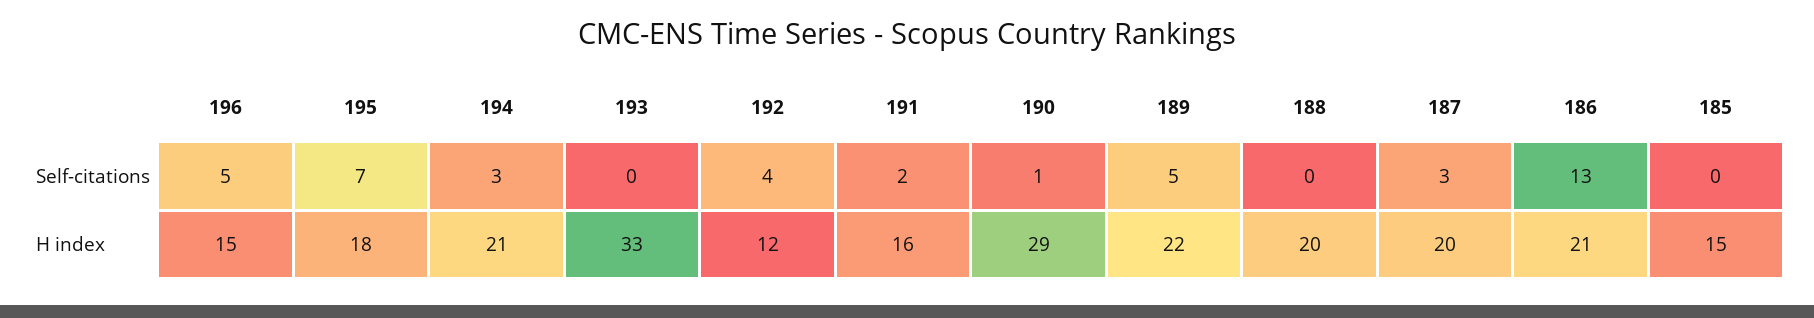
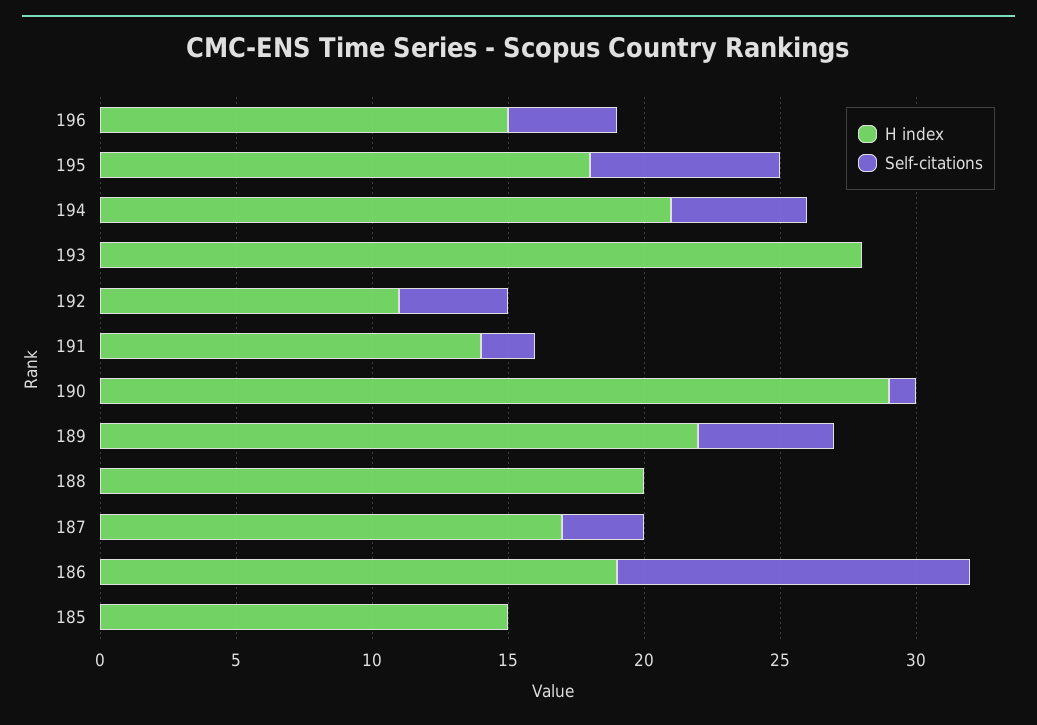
Self-citations, 196: 5 -> 4
Self-citations, 194: 3 -> 5
H index, 193: 33 -> 28
H index, 192: 12 -> 11
H index, 191: 16 -> 14
H index, 187: 20 -> 17
H index, 186: 21 -> 19

